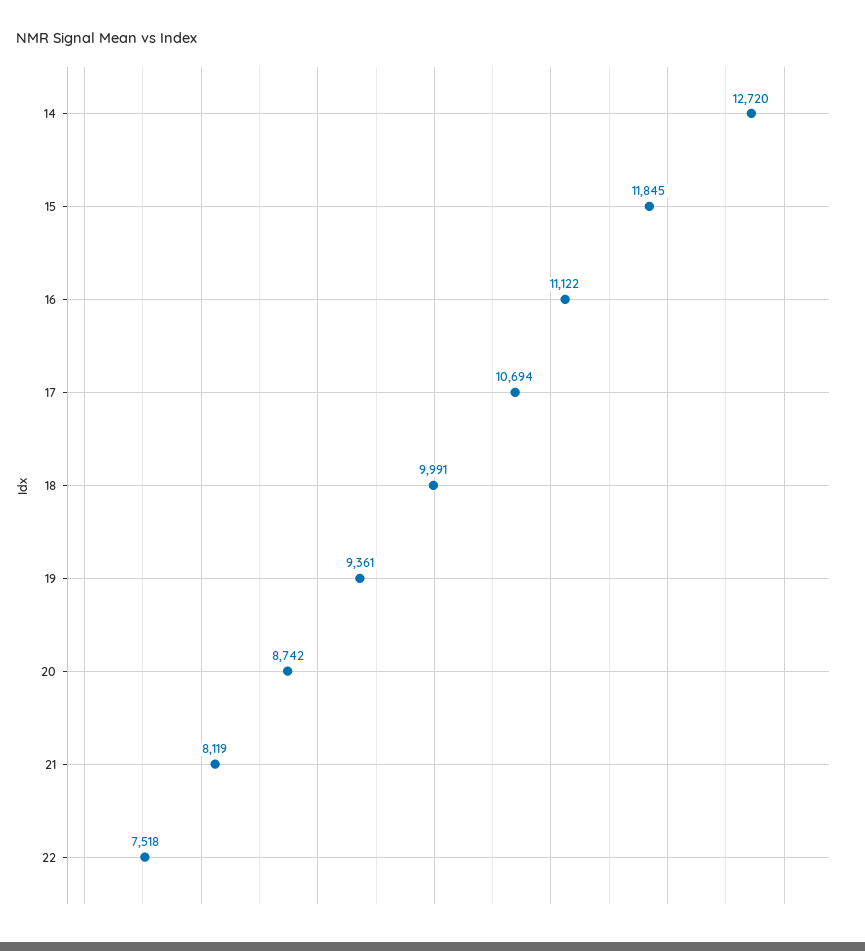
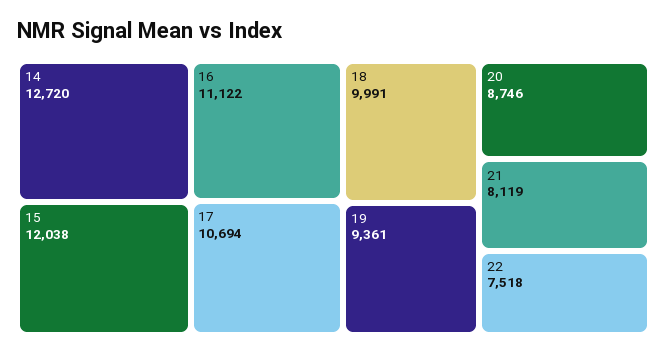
15: 11845 -> 12038
20: 8742 -> 8746

